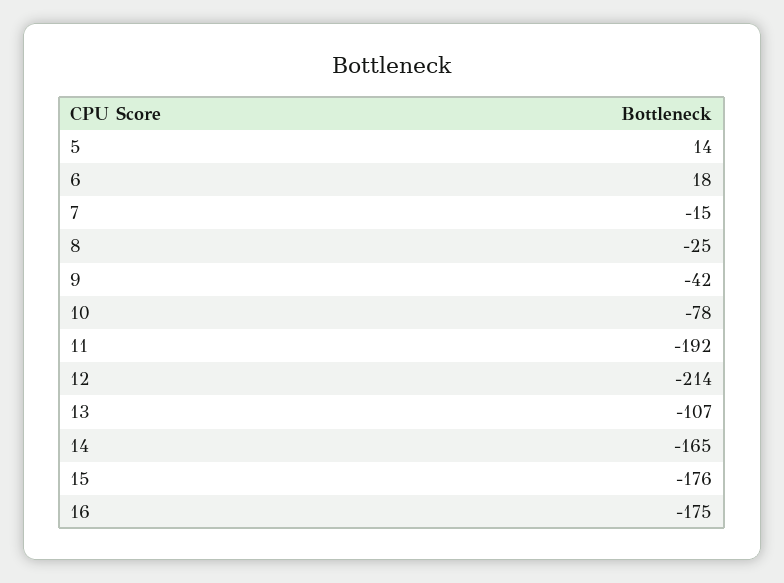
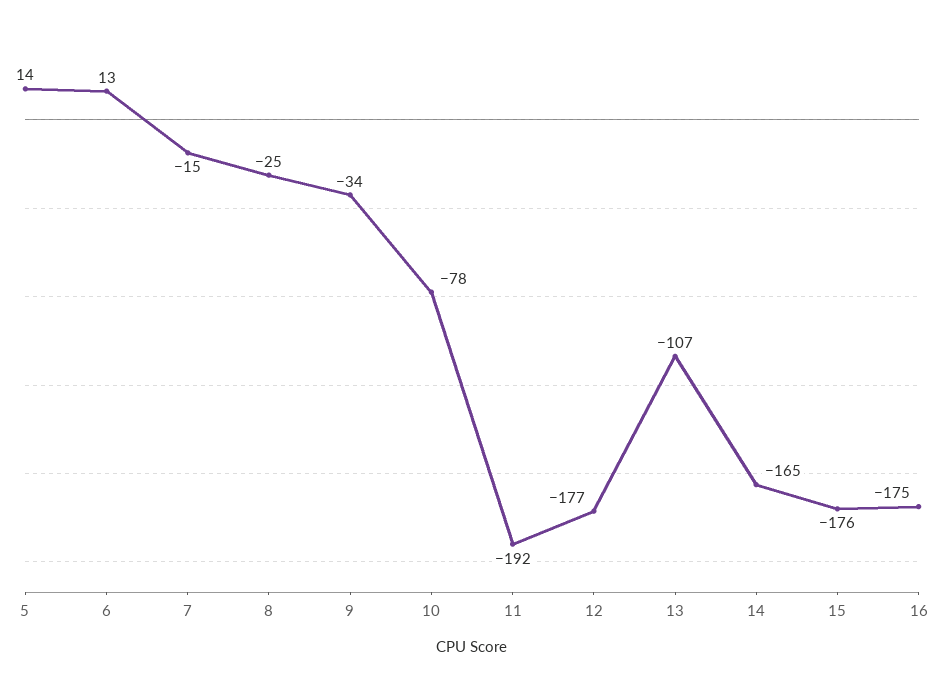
6: 18 -> 13
9: -42 -> -34
12: -214 -> -177

